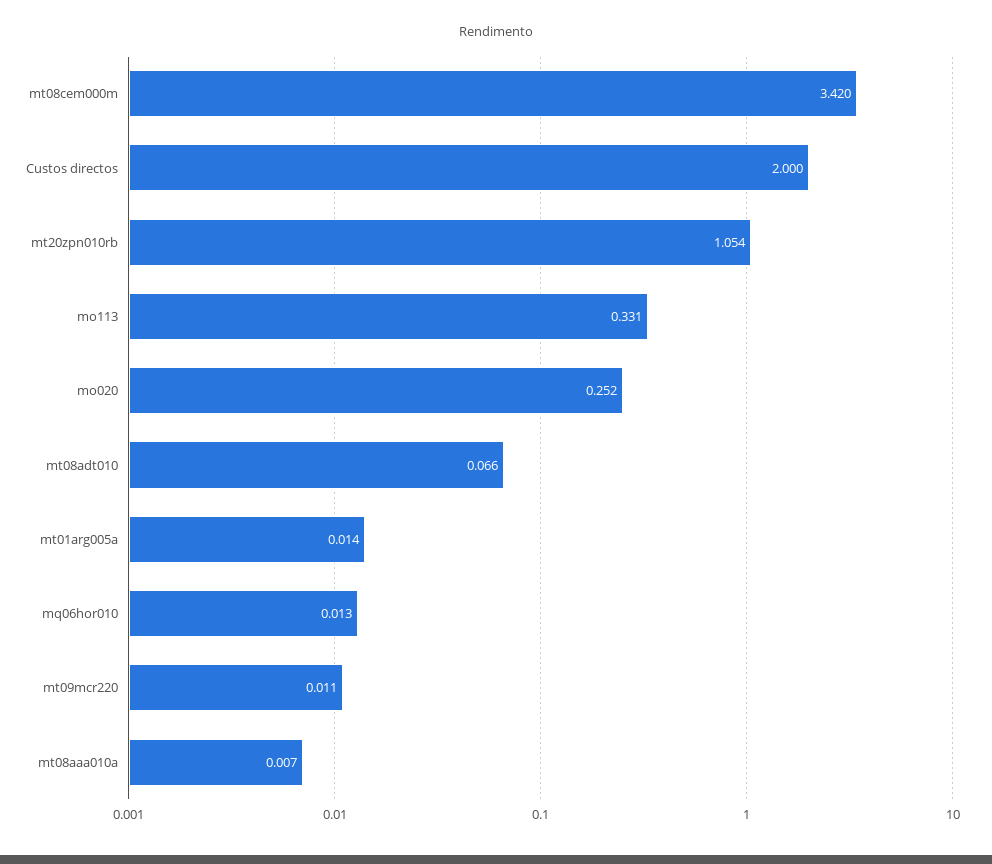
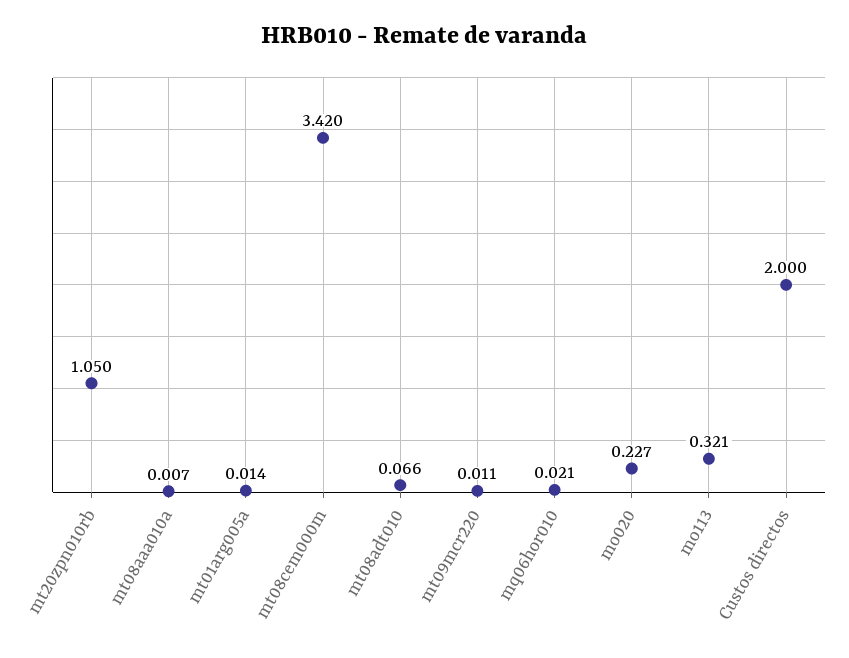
mt20zpn010rb: 1.054 -> 1.05
mo113: 0.331 -> 0.321
mo020: 0.252 -> 0.227
mq06hor010: 0.013 -> 0.021

